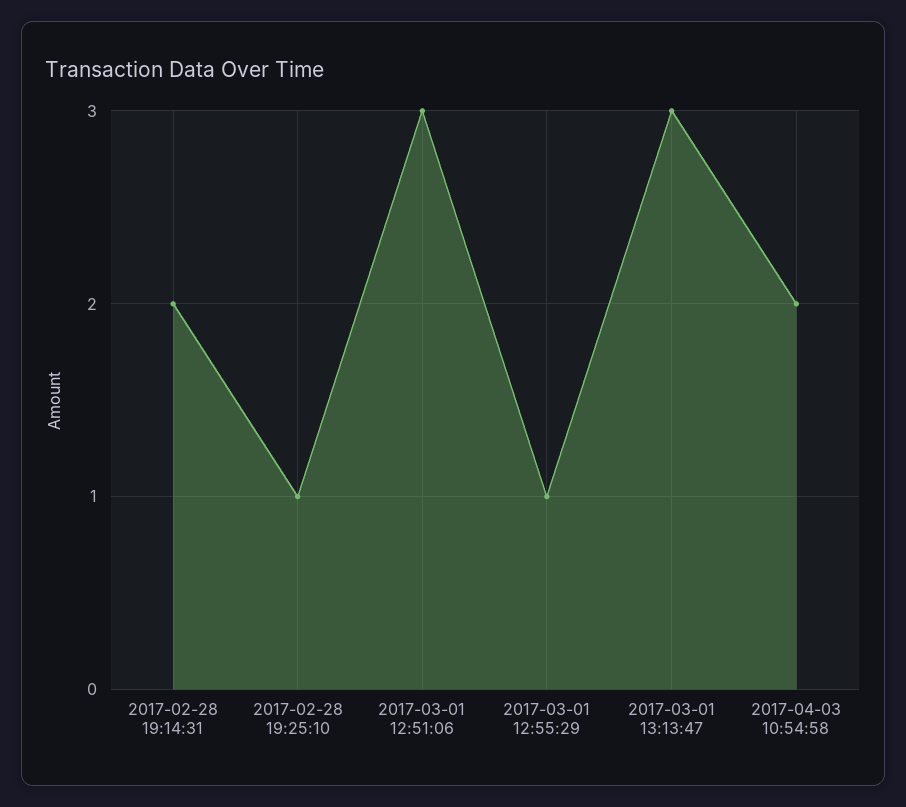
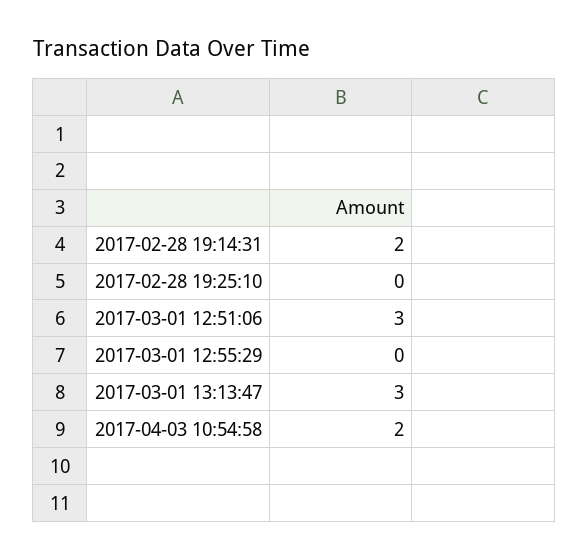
2017-02-28 19:25:10: 1 -> 0
2017-03-01 12:55:29: 1 -> 0

